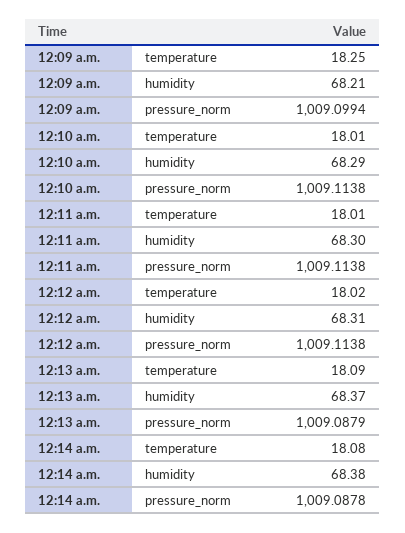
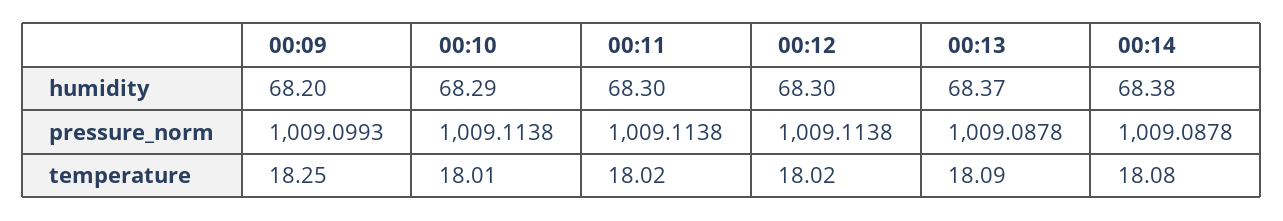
12:09 a.m., humidity: 68.21 -> 68.2
12:09 a.m., pressure_norm: 1009.0994 -> 1009.0993
12:11 a.m., temperature: 18.01 -> 18.02
12:12 a.m., humidity: 68.31 -> 68.3
12:13 a.m., pressure_norm: 1009.0879 -> 1009.0878

